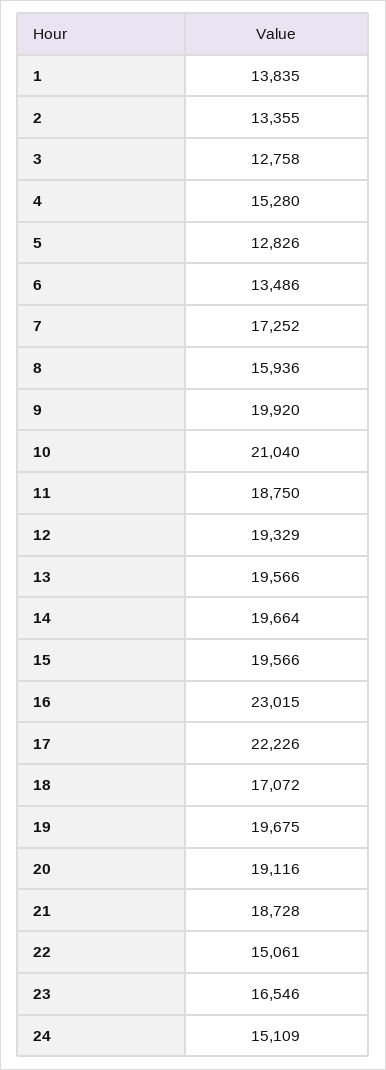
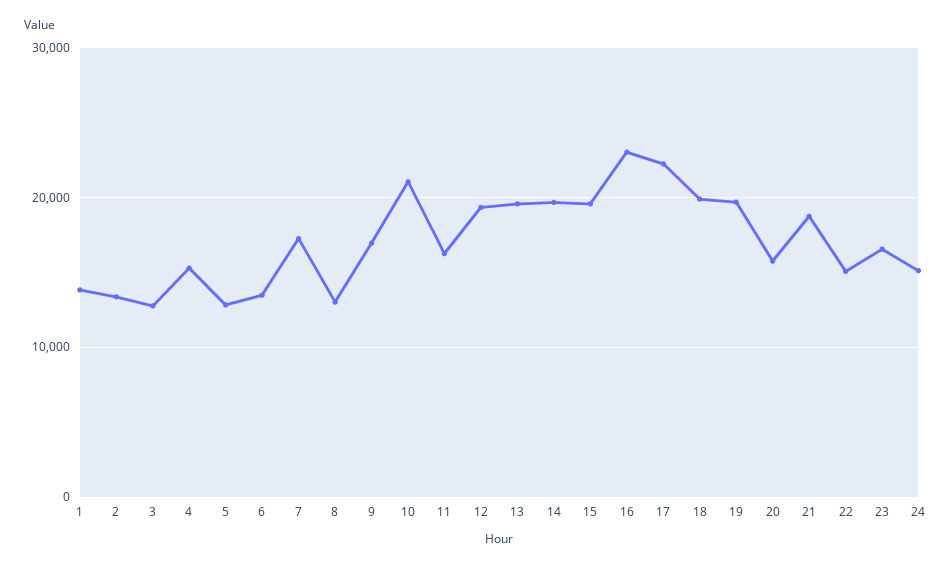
8: 15936 -> 13000
9: 19920 -> 17000
11: 18750 -> 16000
18: 17072 -> 20000
20: 19116 -> 16000

